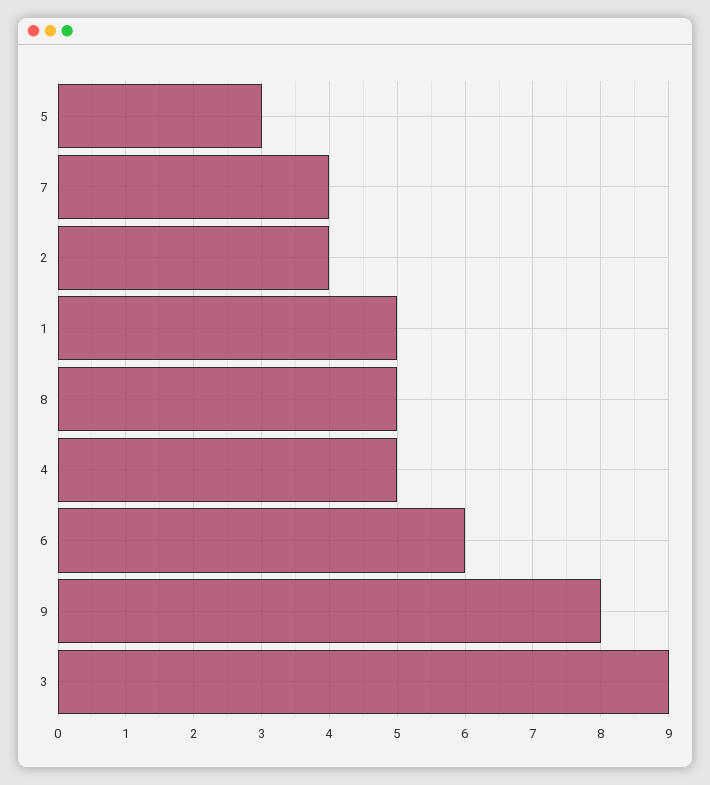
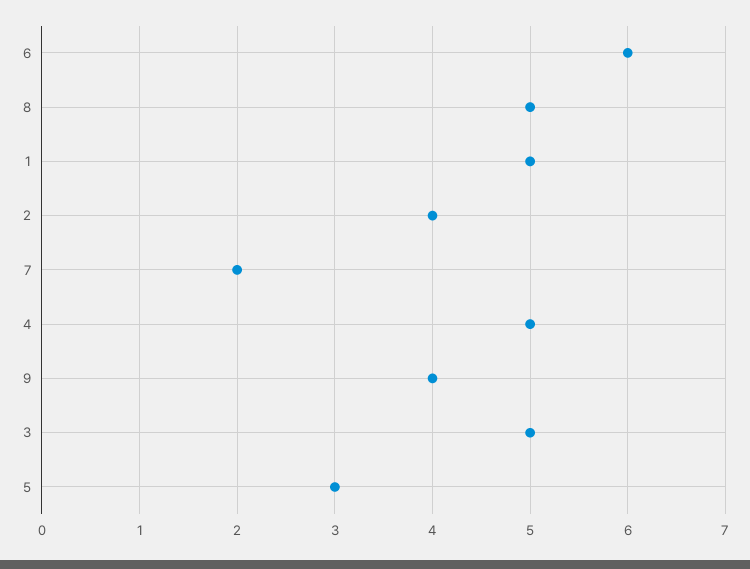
7: 4 -> 2
9: 8 -> 4
3: 9 -> 5

